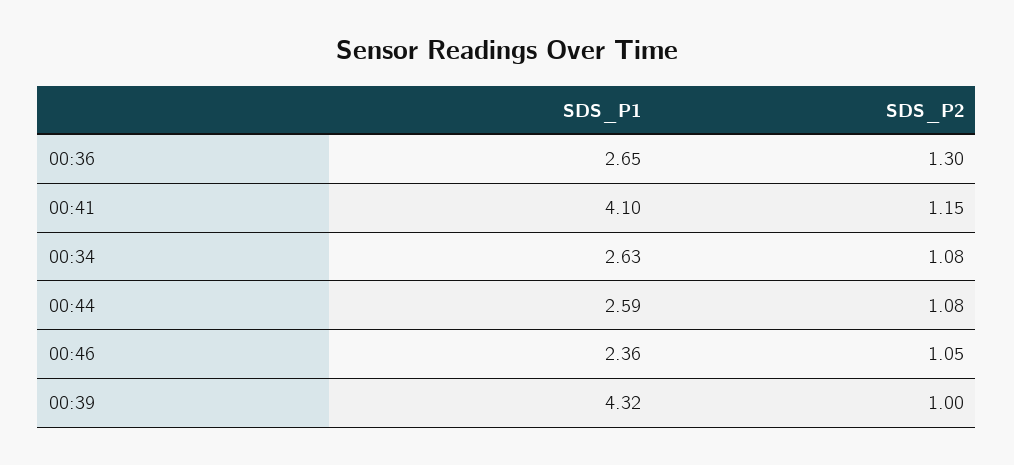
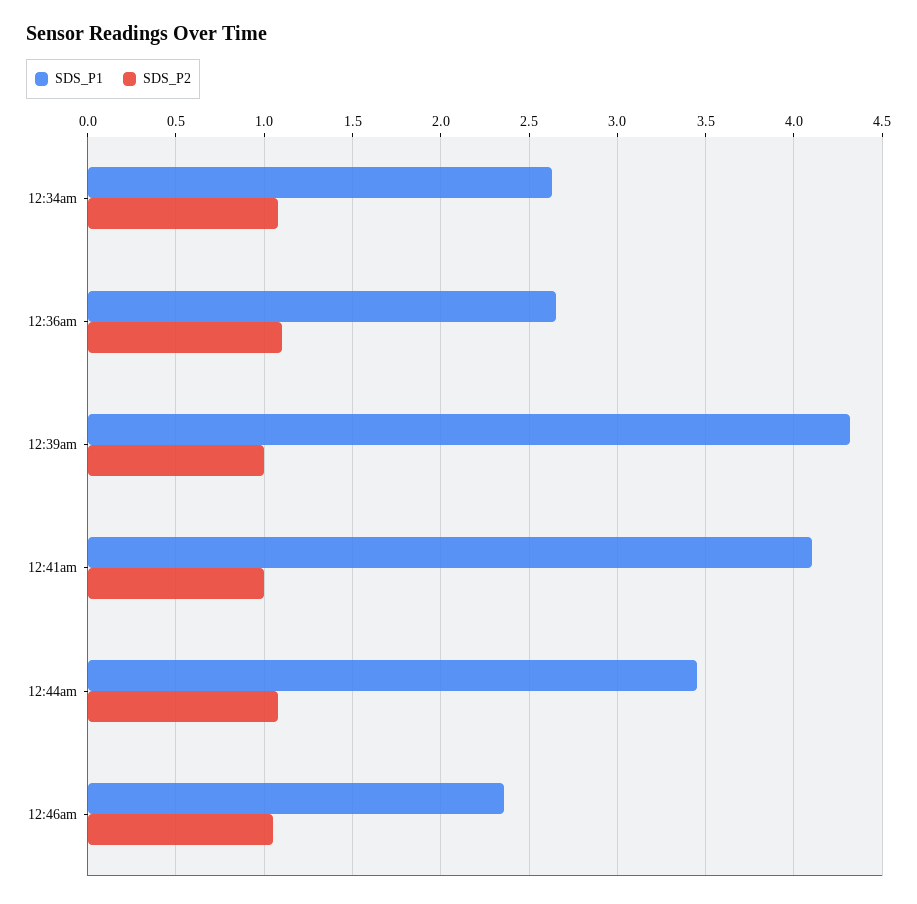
SDS_P2, 00:36: 1.3 -> 1.1
SDS_P2, 00:41: 1.15 -> 1
SDS_P1, 00:44: 2.59 -> 3.45

